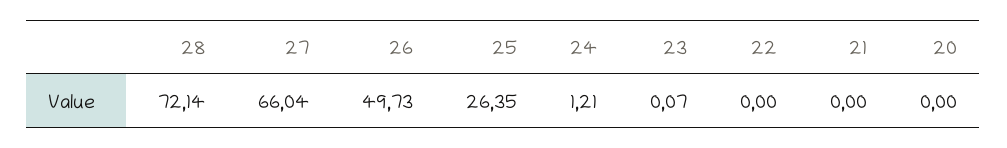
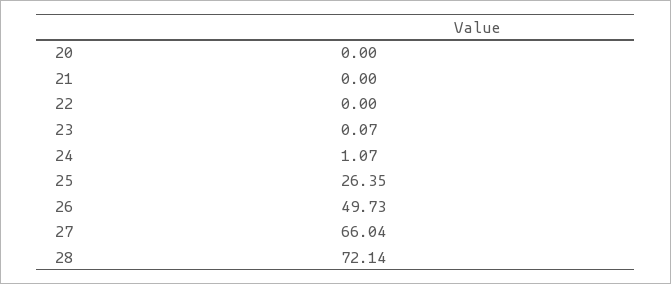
24: 1.21 -> 1.07

